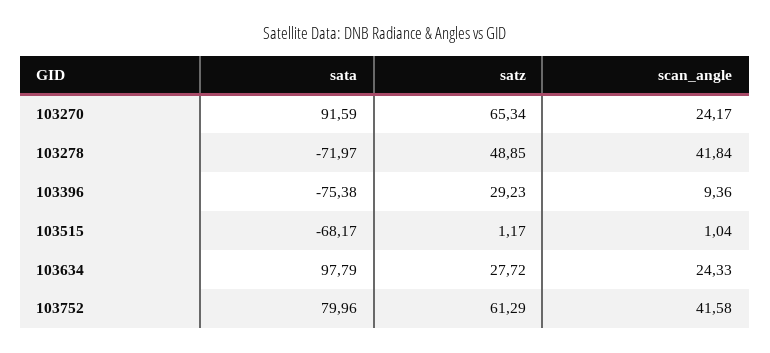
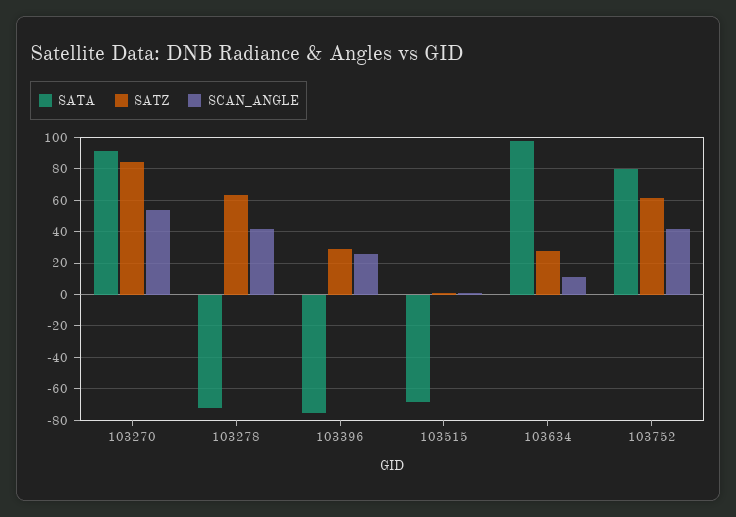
satz, 103270: 65.34 -> 85
scan_angle, 103270: 24.17 -> 55
satz, 103278: 48.85 -> 65
scan_angle, 103396: 9.36 -> 25
scan_angle, 103634: 24.33 -> 10

